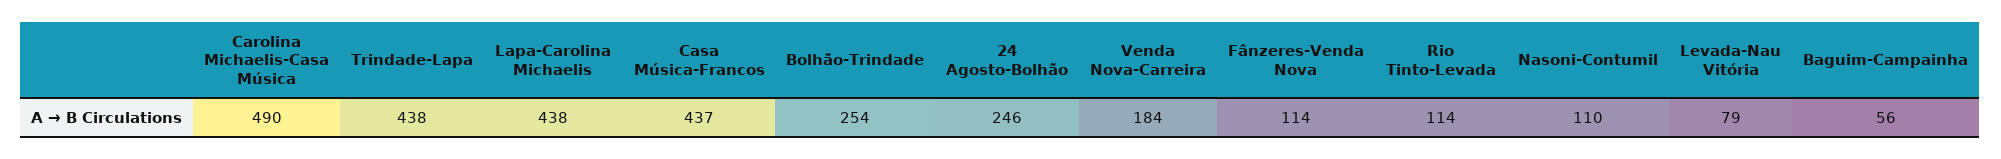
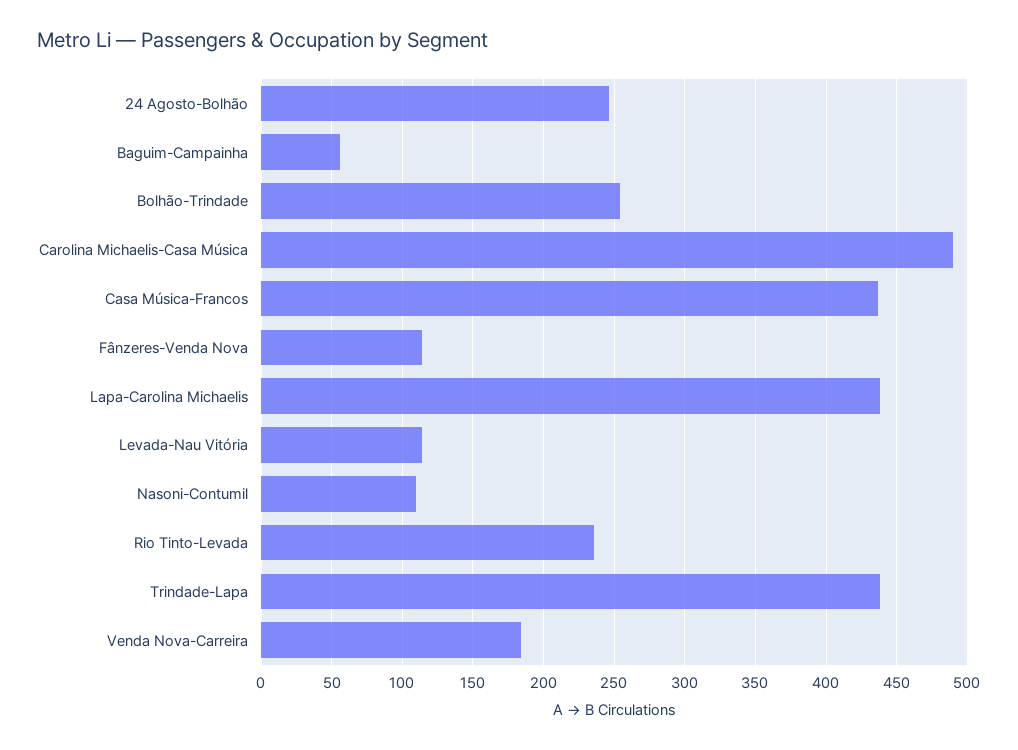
Rio Tinto-Levada: 114 -> 235
Levada-Nau Vitória: 79 -> 115

